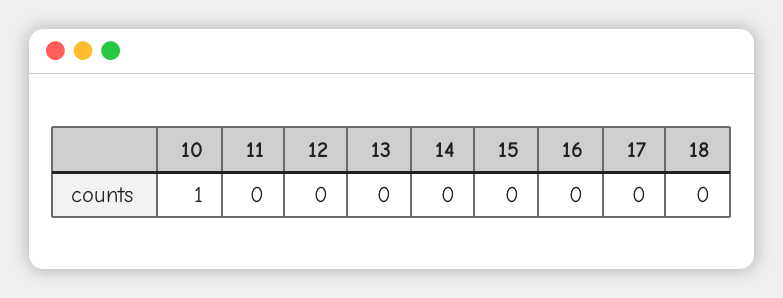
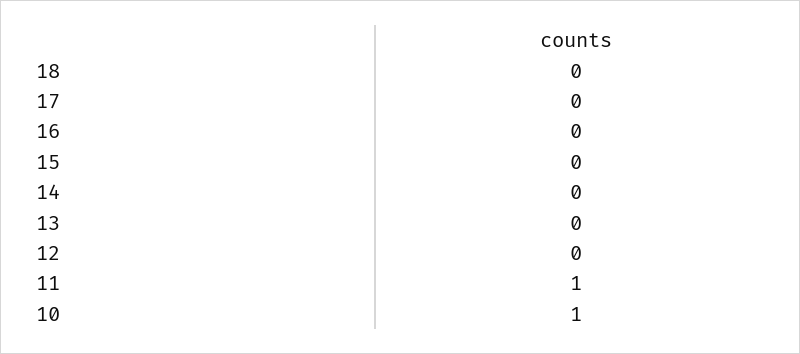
11: 0 -> 1

